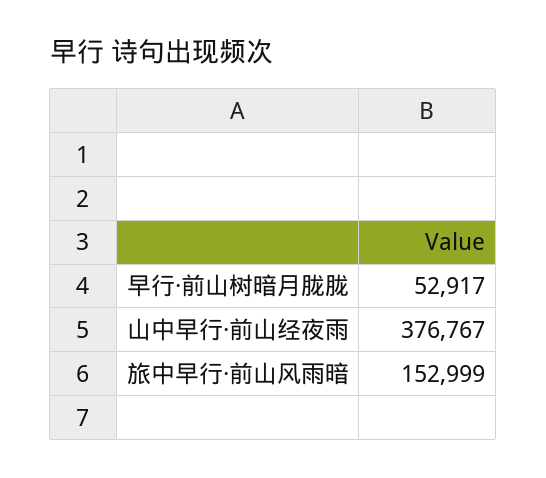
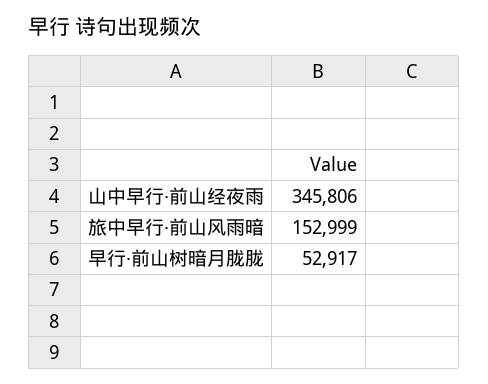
山中早行·前山经夜雨: 376767 -> 345806

